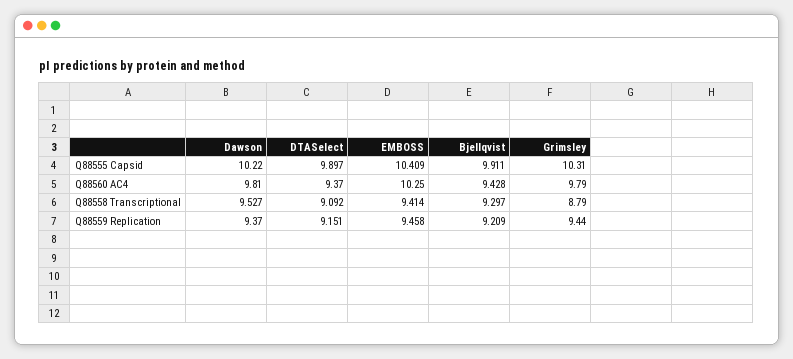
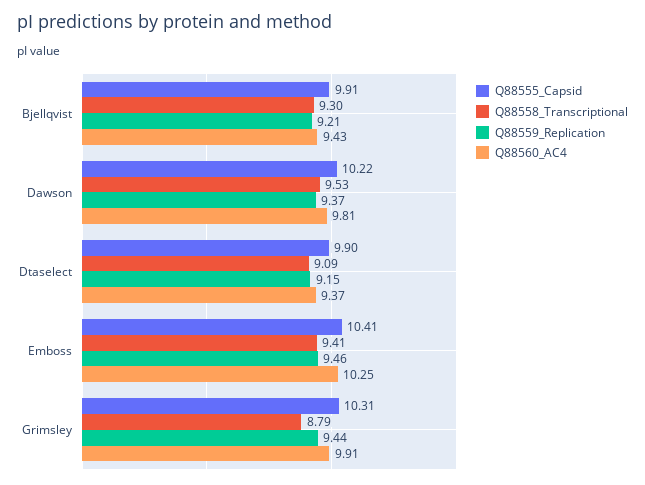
Q88560 AC4, Grimsley: 9.79 -> 9.91

